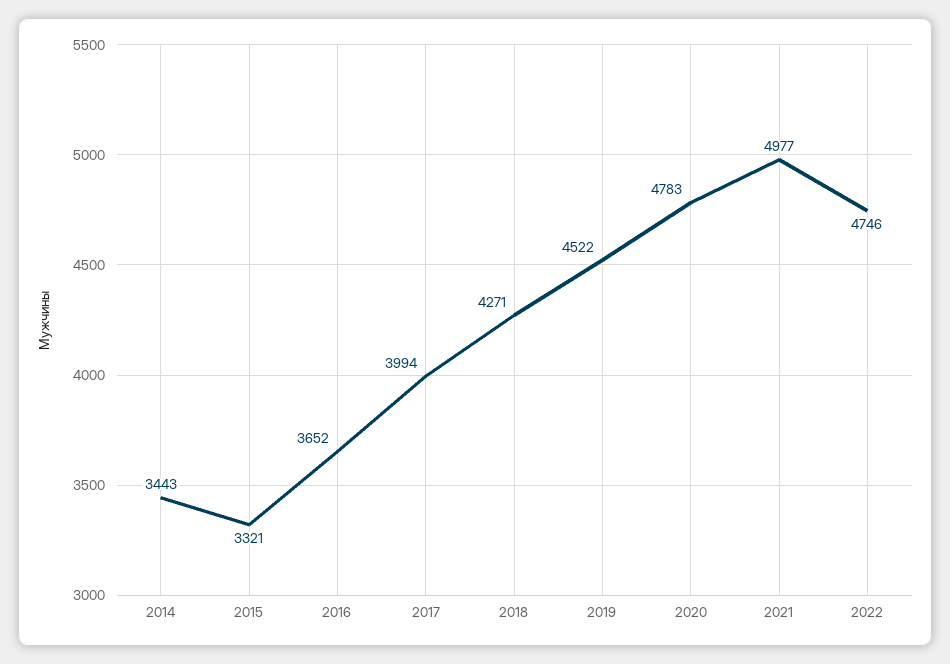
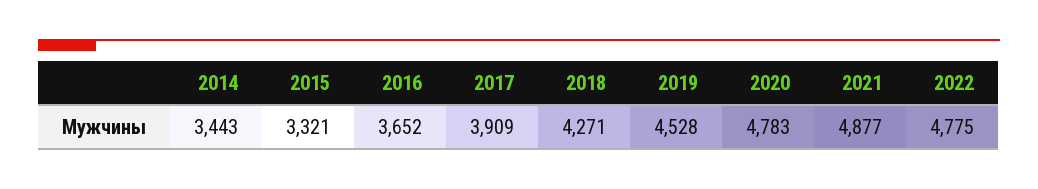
2017: 3994 -> 3909
2019: 4522 -> 4528
2021: 4977 -> 4877
2022: 4746 -> 4775

